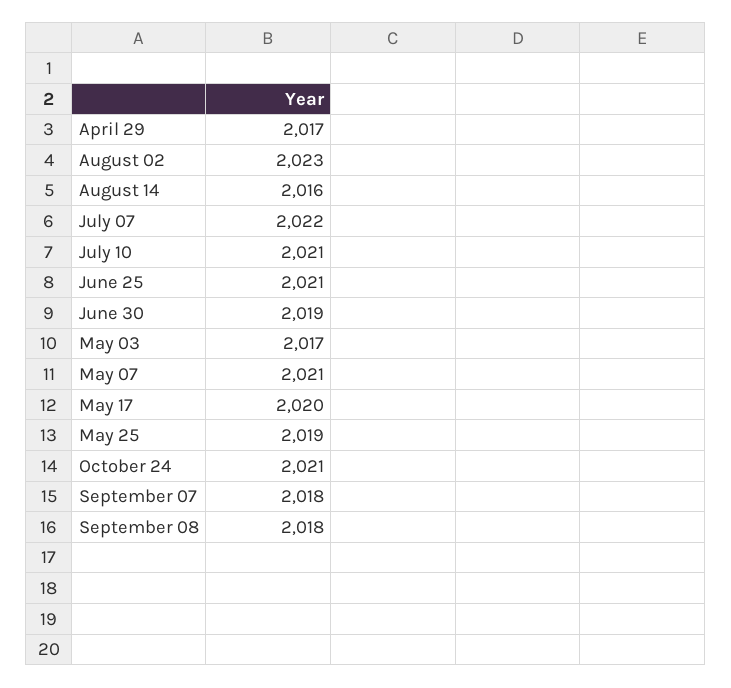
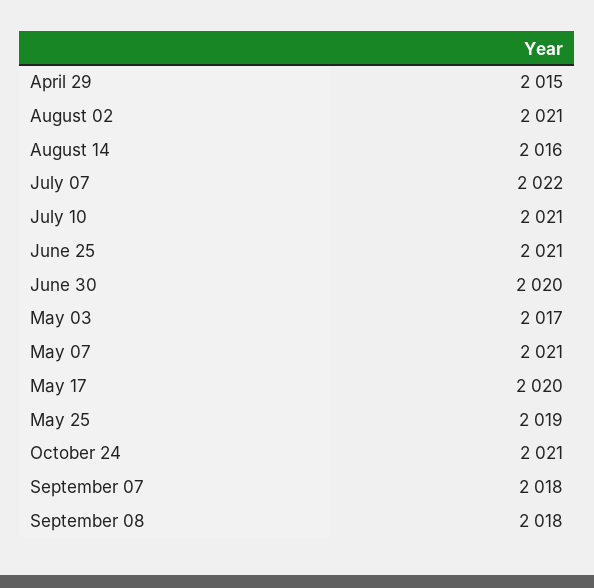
April 29: 2017 -> 2015
August 02: 2023 -> 2021
June 30: 2019 -> 2020

